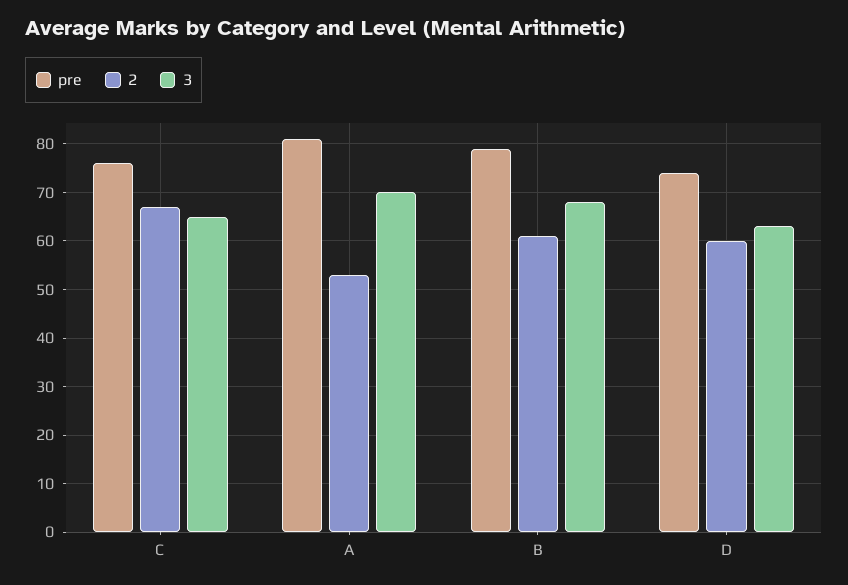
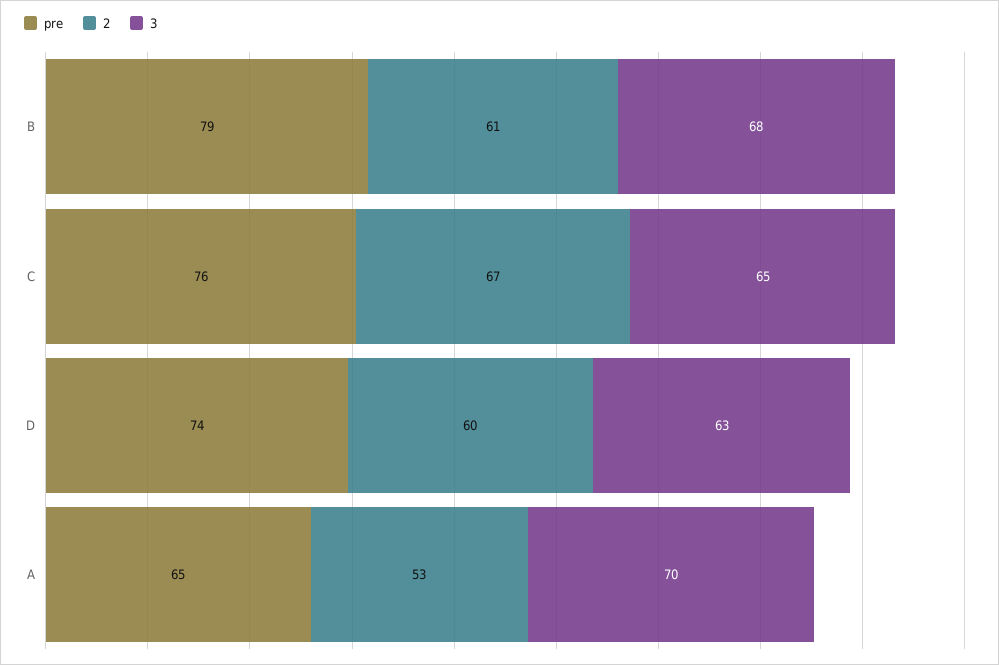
pre, A: 80 -> 65

